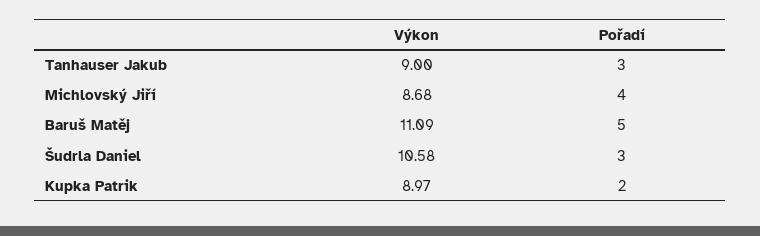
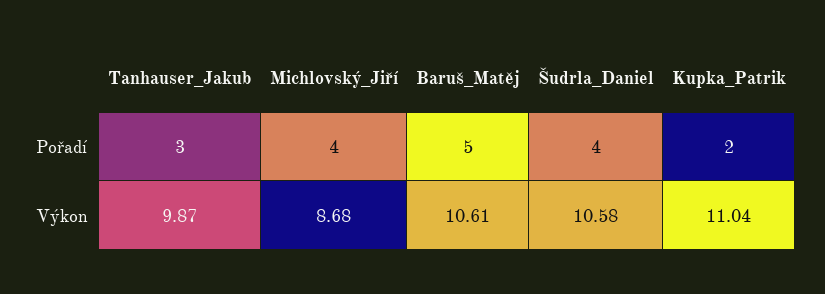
Výkon, Tanhauser Jakub: 9 -> 9.87
Výkon, Baruš Matěj: 11.09 -> 10.61
Pořadí, Šudrla Daniel: 3 -> 4
Výkon, Kupka Patrik: 8.97 -> 11.04

